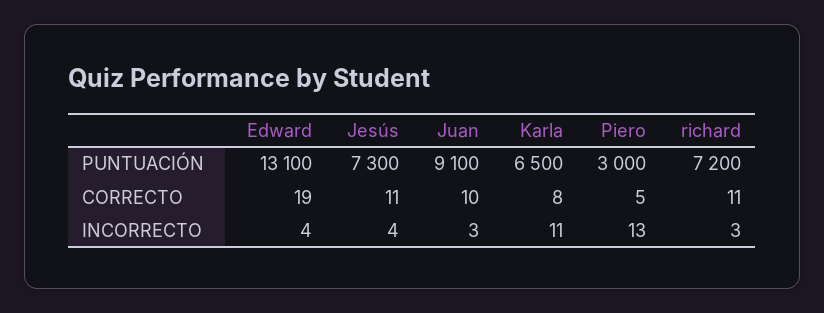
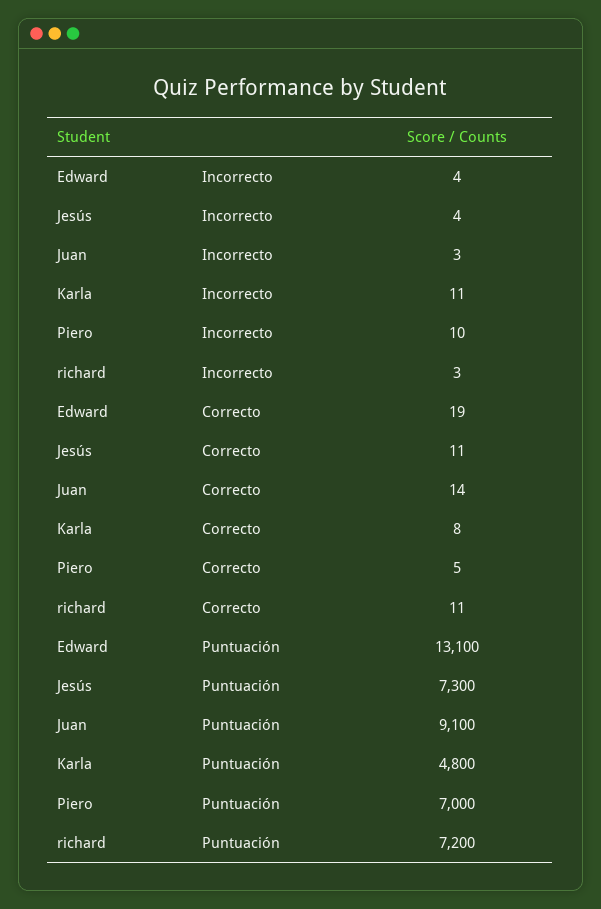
Karla, PUNTUACIÓN: 6500 -> 4800
Piero, PUNTUACIÓN: 3000 -> 7000
Juan, CORRECTO: 10 -> 14
Piero, INCORRECTO: 13 -> 10

